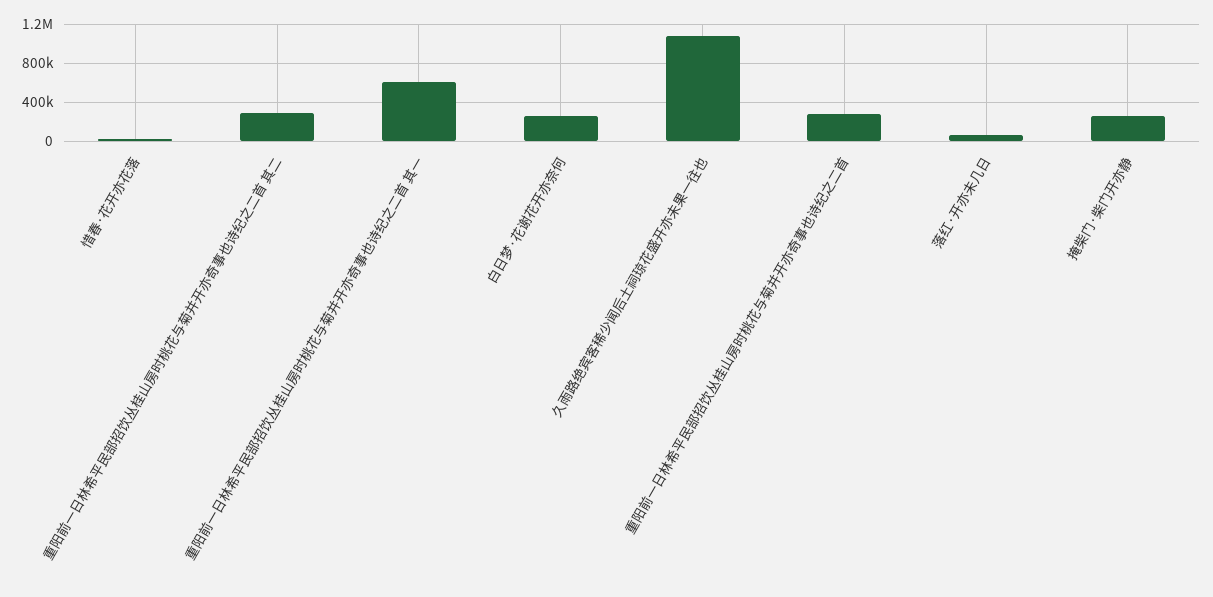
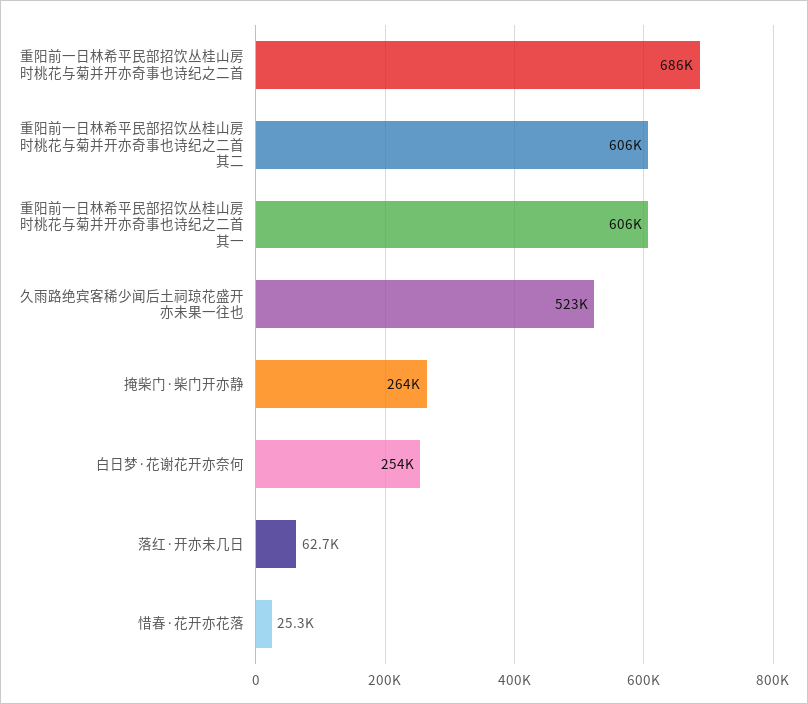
重阳前一日林希平民部招饮丛桂山房时桃花与菊并开亦奇事也诗纪之二首 其二: 300000 -> 606000
久雨路绝宾客稀少闻后土祠琼花盛开亦未果一往也: 1100000 -> 523000
重阳前一日林希平民部招饮丛桂山房时桃花与菊并开亦奇事也诗纪之二首: 300000 -> 686000

